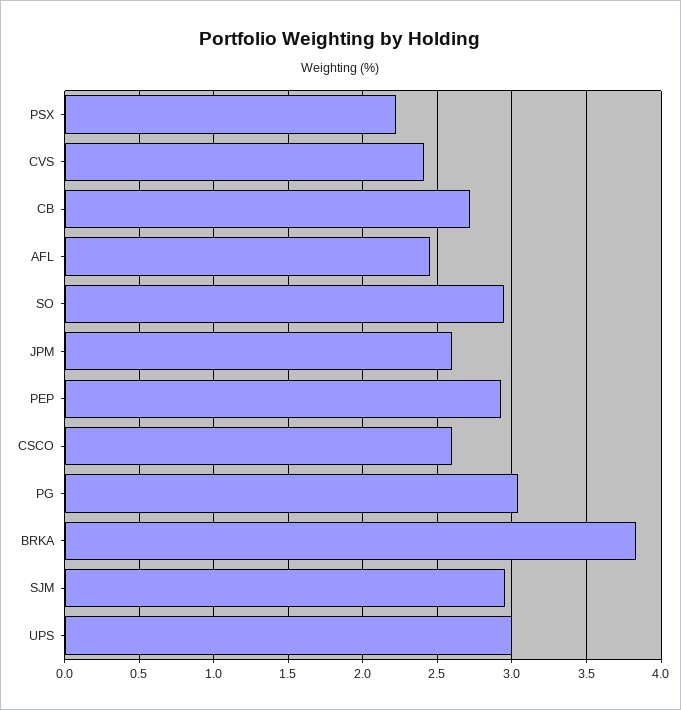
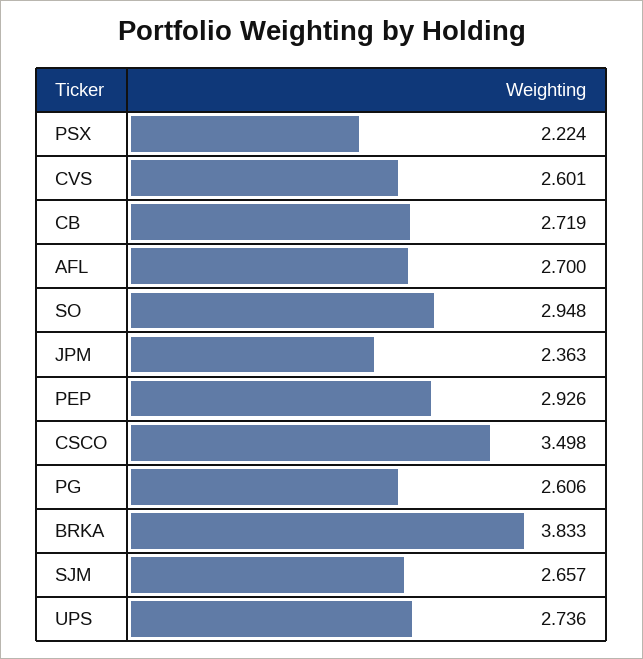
CVS: 2.4 -> 2.601
AFL: 2.45 -> 2.7
JPM: 2.6 -> 2.363
CSCO: 2.6 -> 3.498
PG: 3.05 -> 2.606
SJM: 2.95 -> 2.657
UPS: 3 -> 2.736

